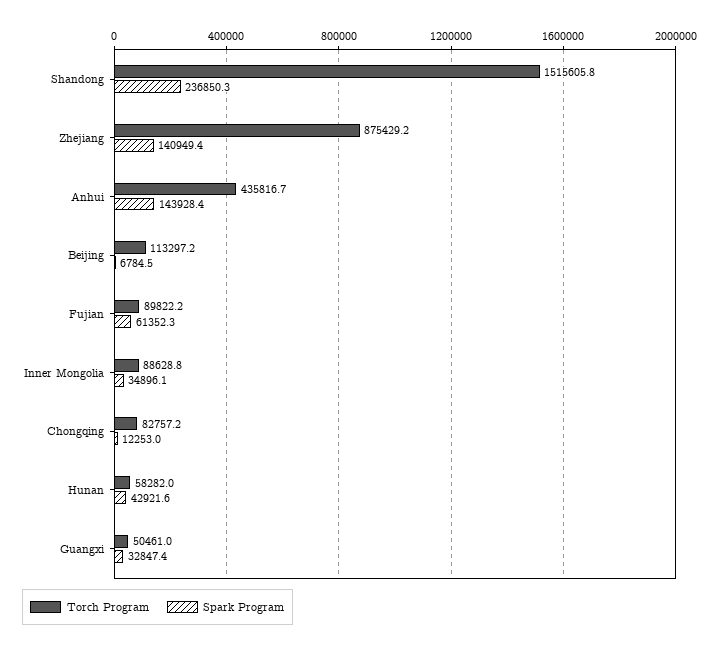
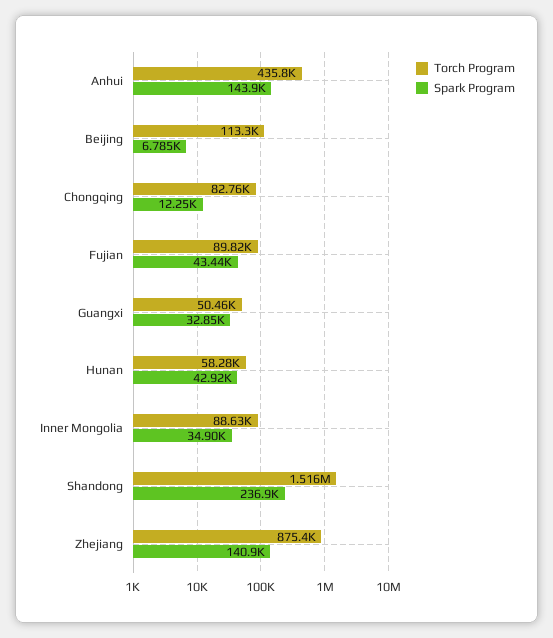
Spark Program, Fujian: 61352.3 -> 43440

